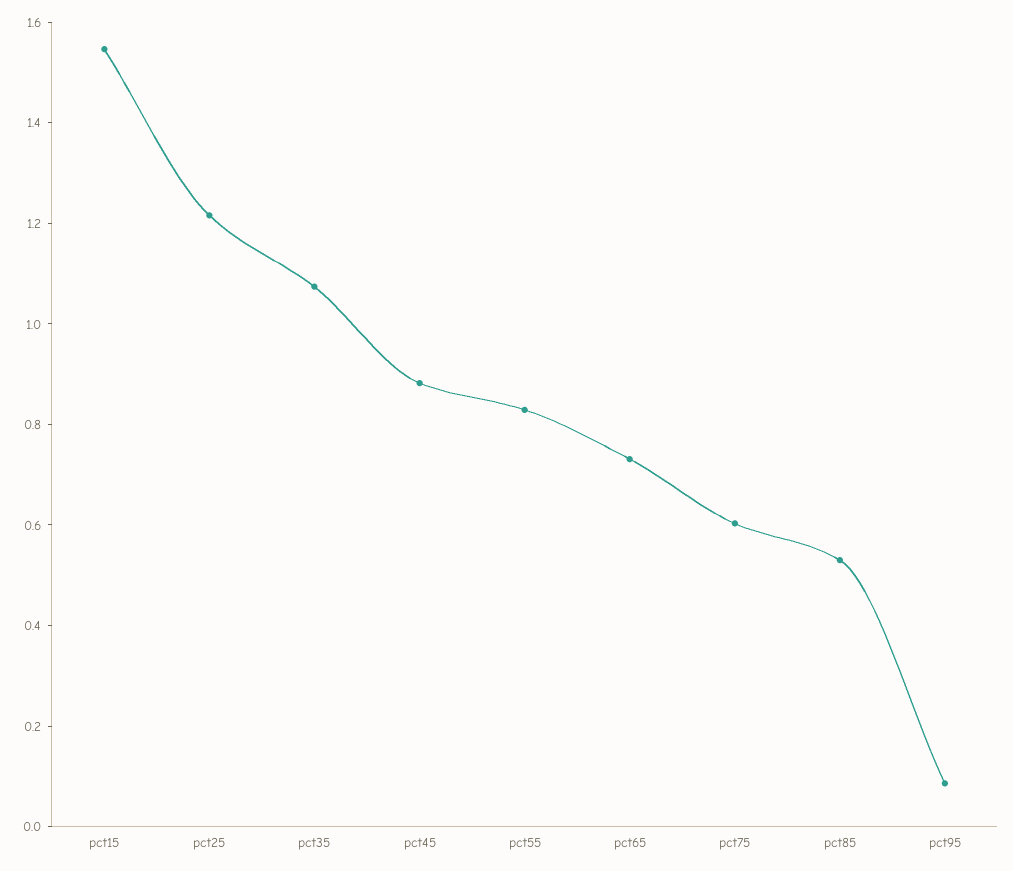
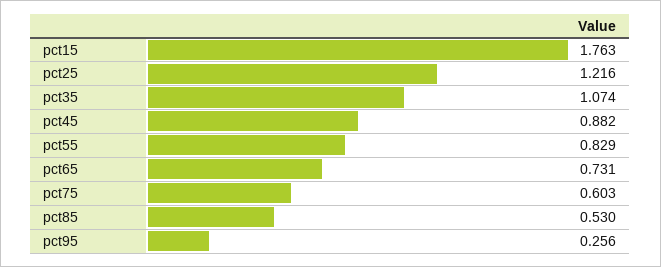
pct15: 1.55 -> 1.763
pct95: 0.1 -> 0.256

